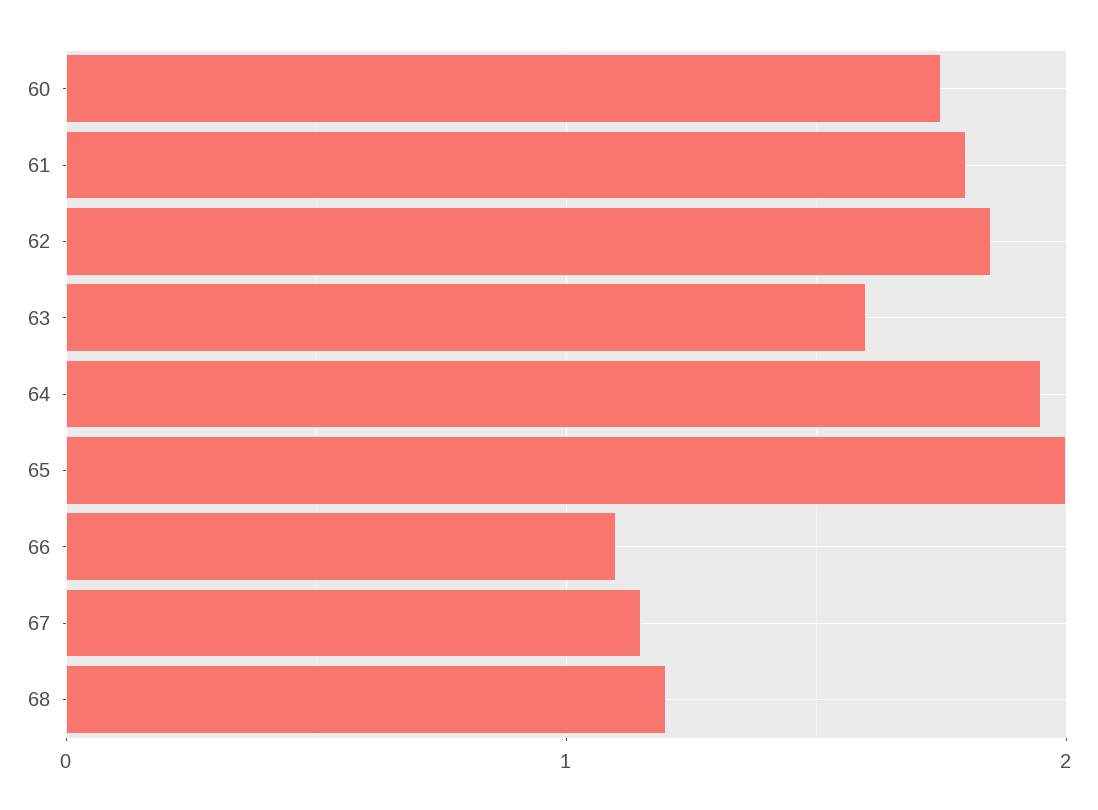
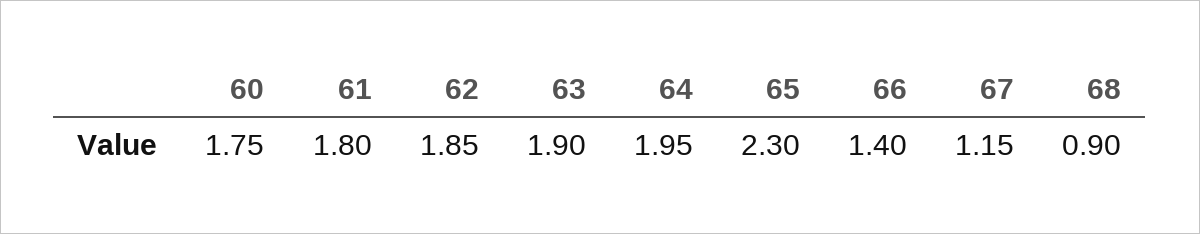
63: 1.6 -> 1.9
65: 2 -> 2.3
66: 1.1 -> 1.4
68: 1.2 -> 0.9

